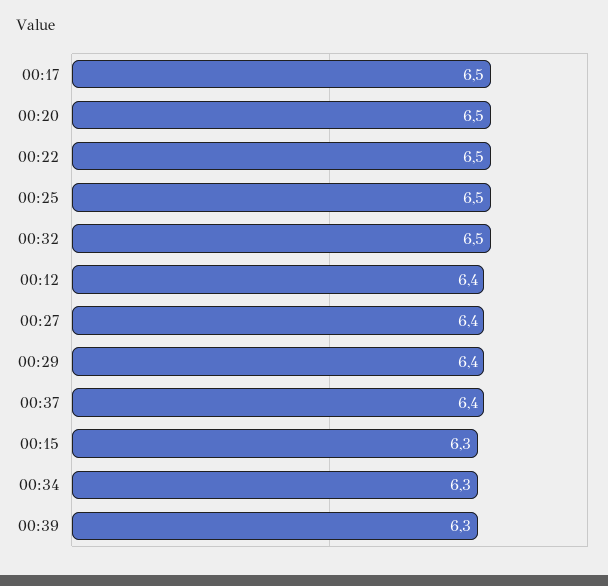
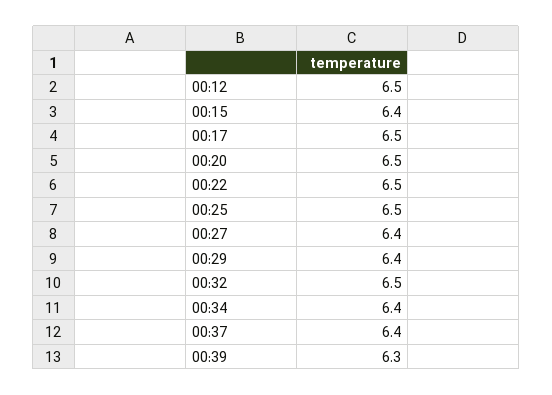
00:12: 6.4 -> 6.5
00:15: 6.3 -> 6.4
00:34: 6.3 -> 6.4

